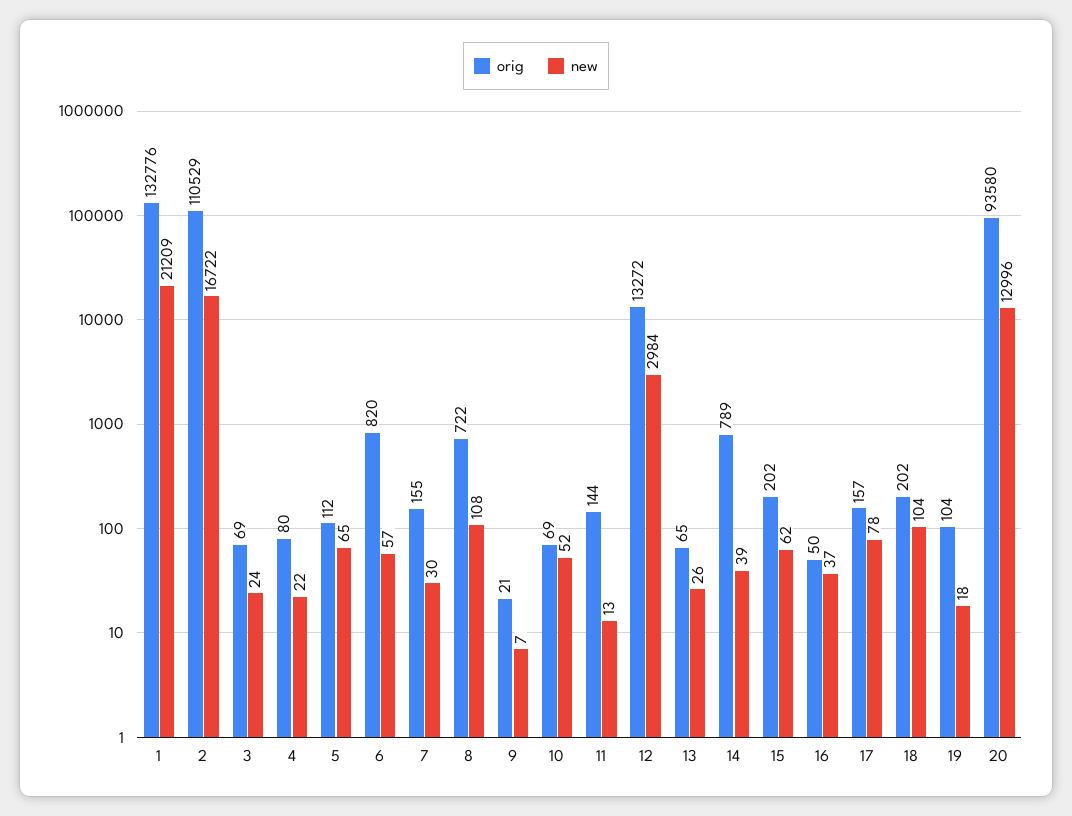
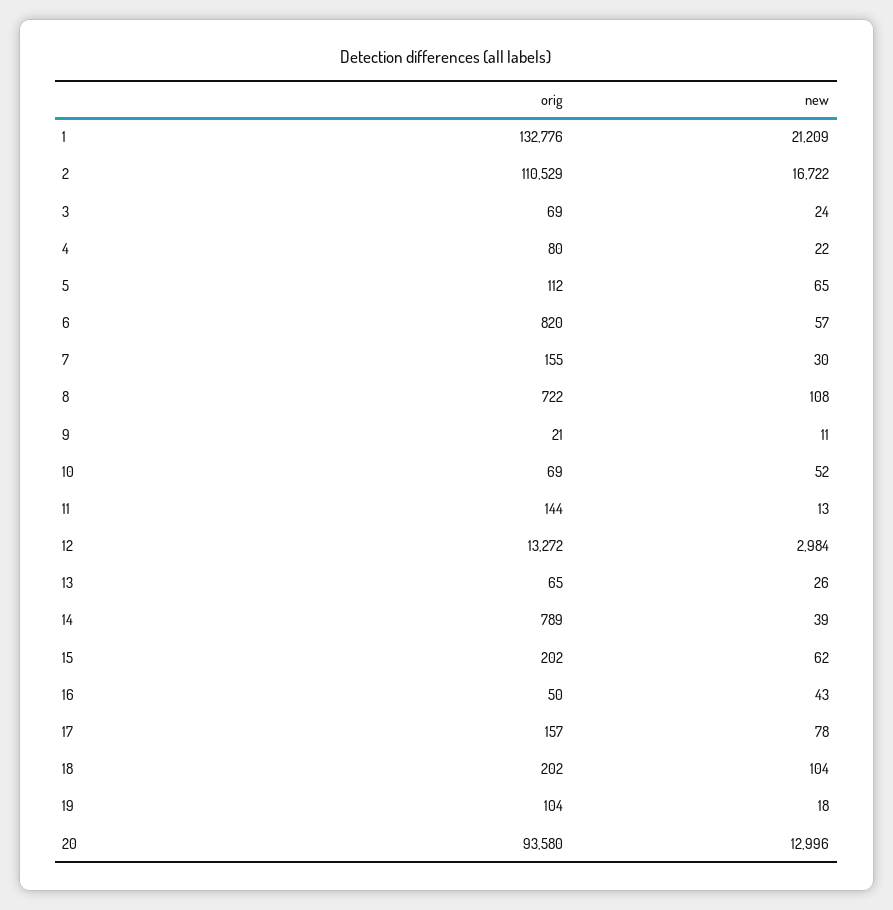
new, 9: 7 -> 11
new, 16: 37 -> 43

